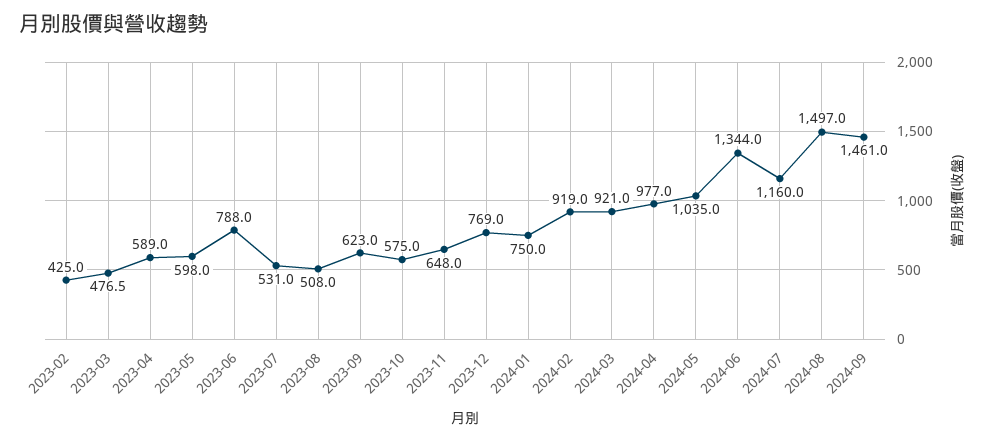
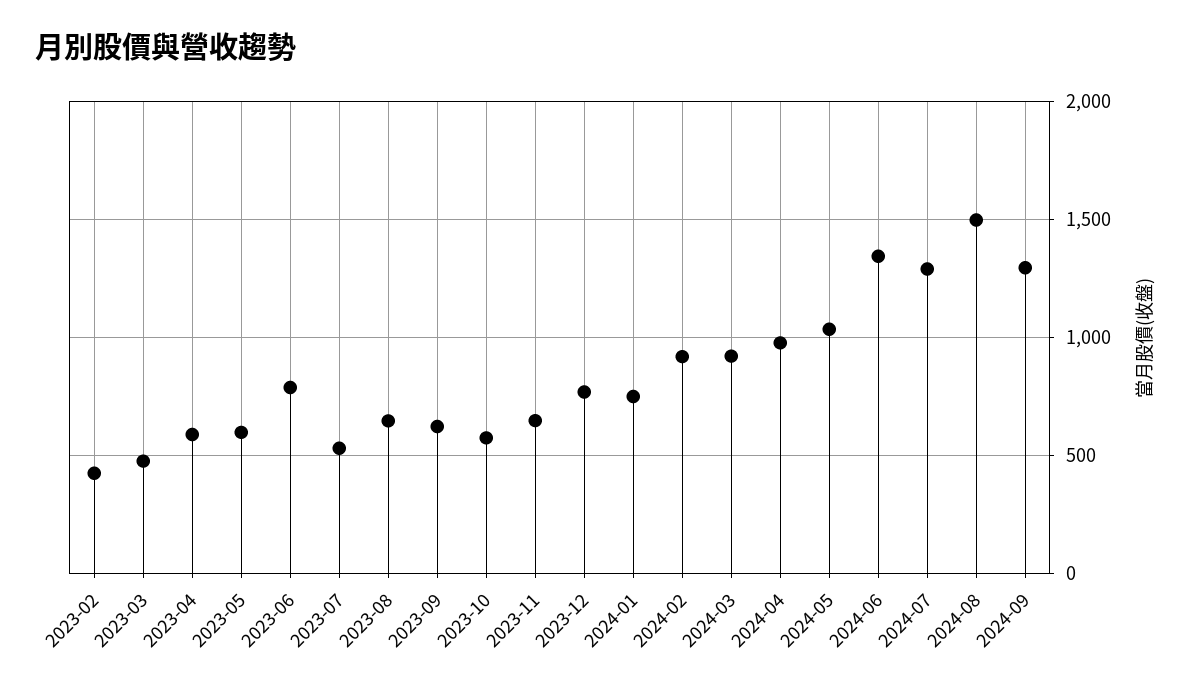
2023-08: 508 -> 650
2024-07: 1160 -> 1300
2024-09: 1461 -> 1300

